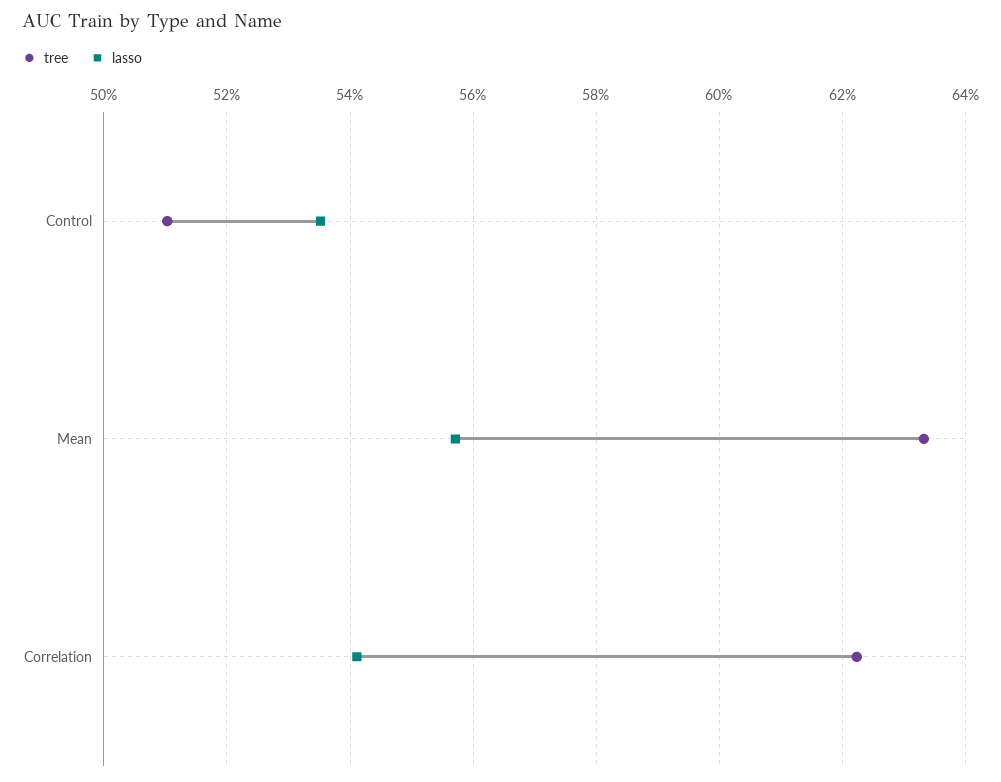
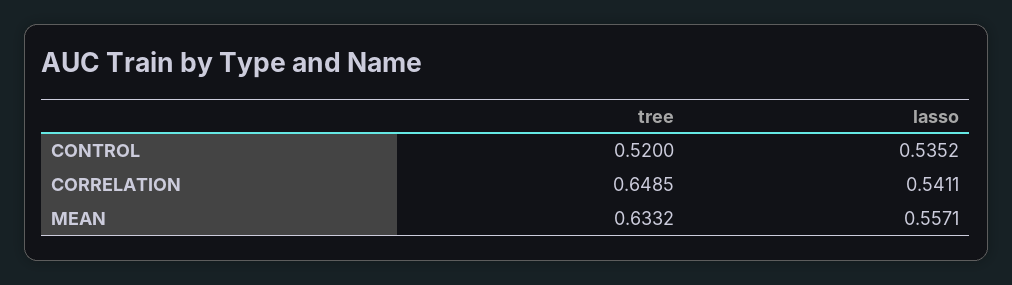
tree, Control: 0.51 -> 0.52
tree, Correlation: 0.622 -> 0.6485

